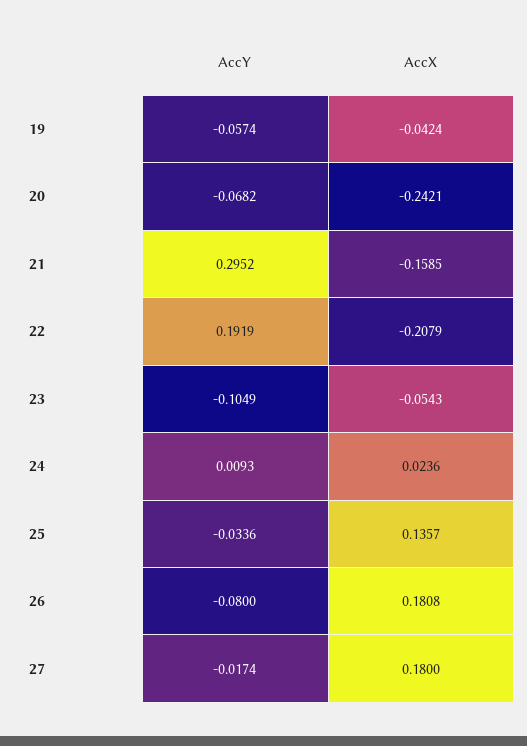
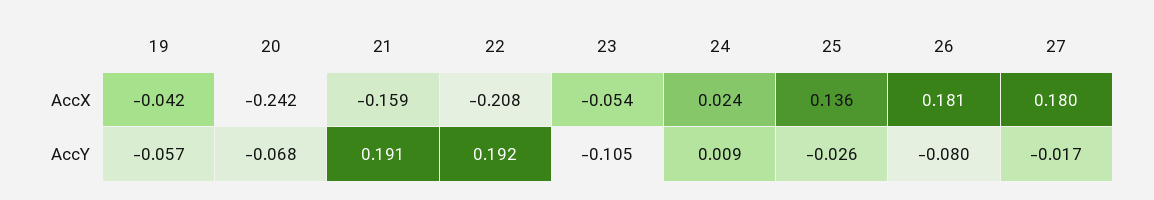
AccY, 21: 0.2952 -> 0.191
AccY, 25: -0.0336 -> -0.026

